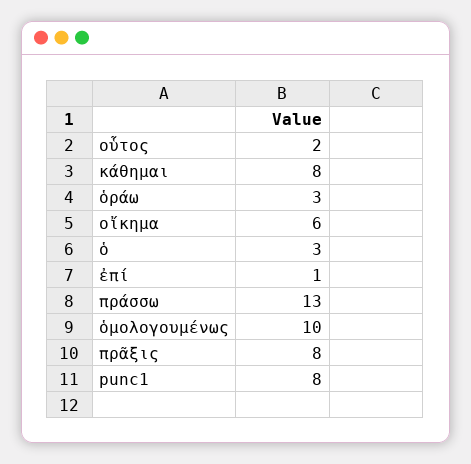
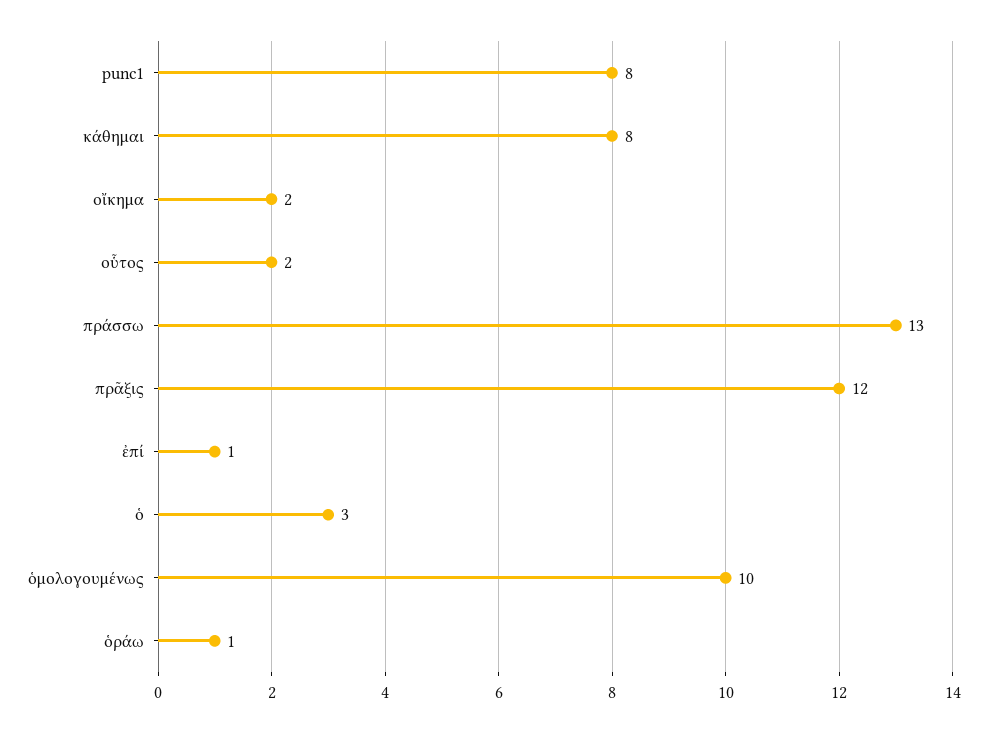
ὁράω: 3 -> 1
οἴκημα: 6 -> 2
πρᾶξις: 8 -> 12

